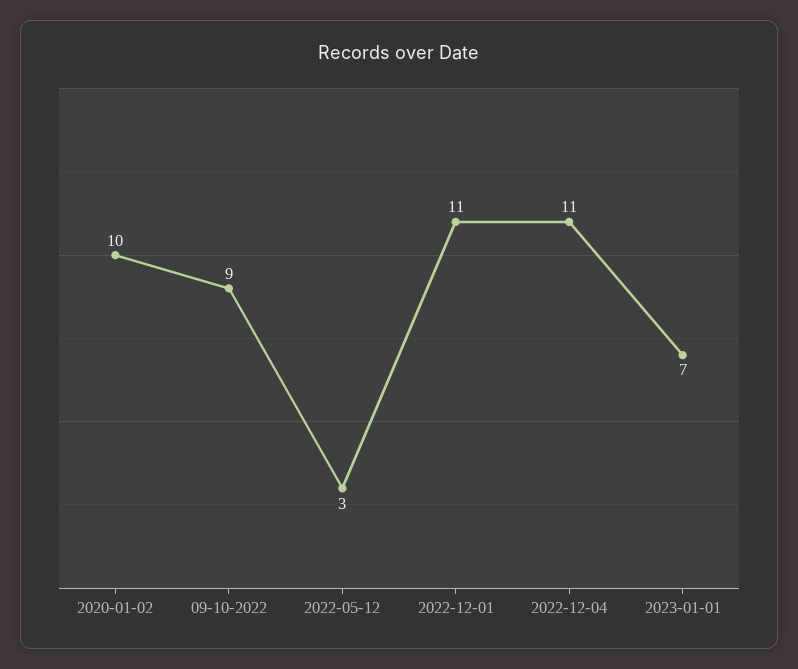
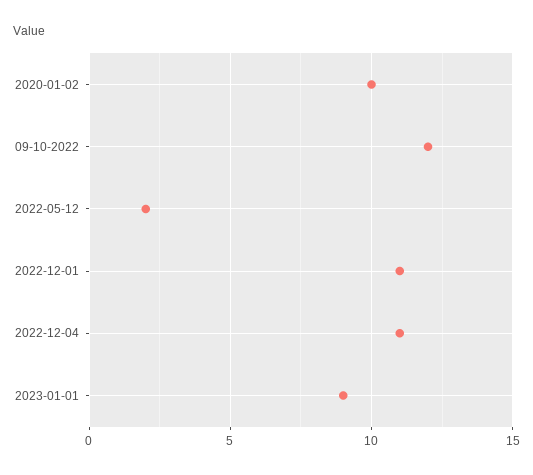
09-10-2022: 9 -> 12
2022-05-12: 3 -> 2
2023-01-01: 7 -> 9

